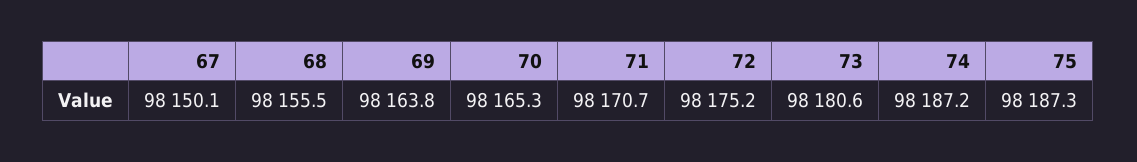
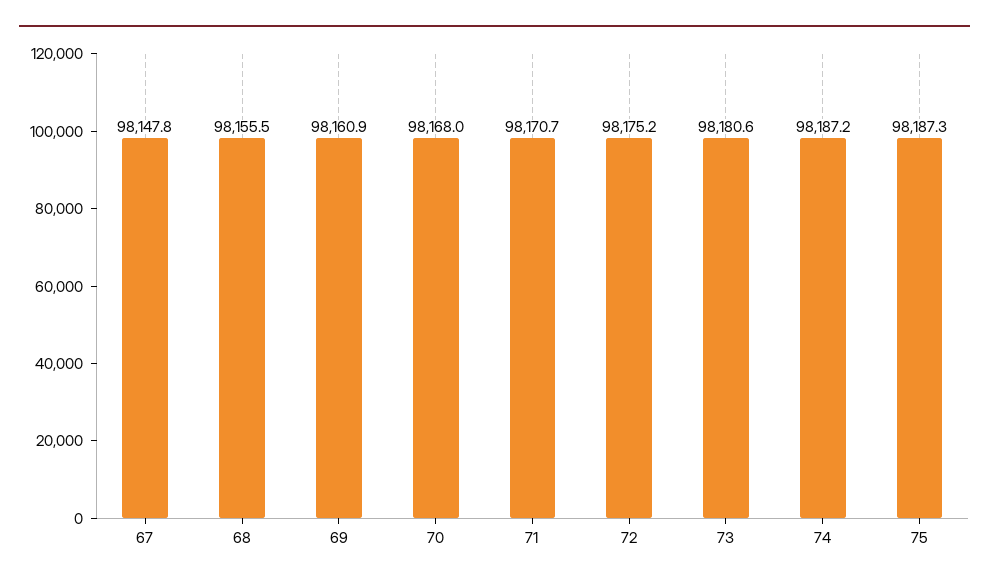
67: 98150.1 -> 98147.8
69: 98163.8 -> 98160.9
70: 98165.3 -> 98168

